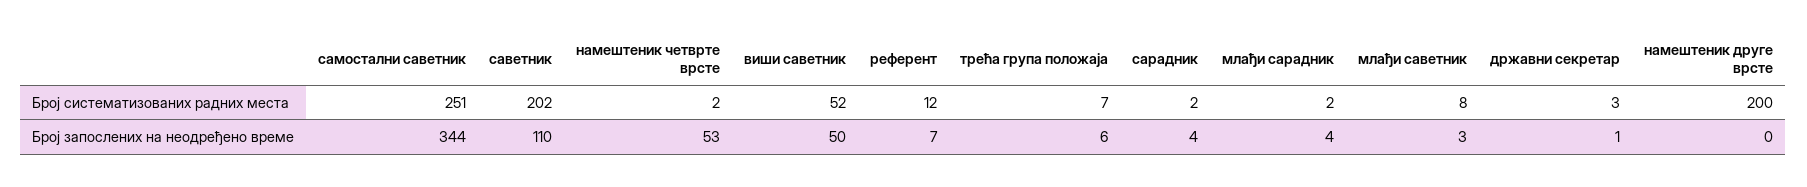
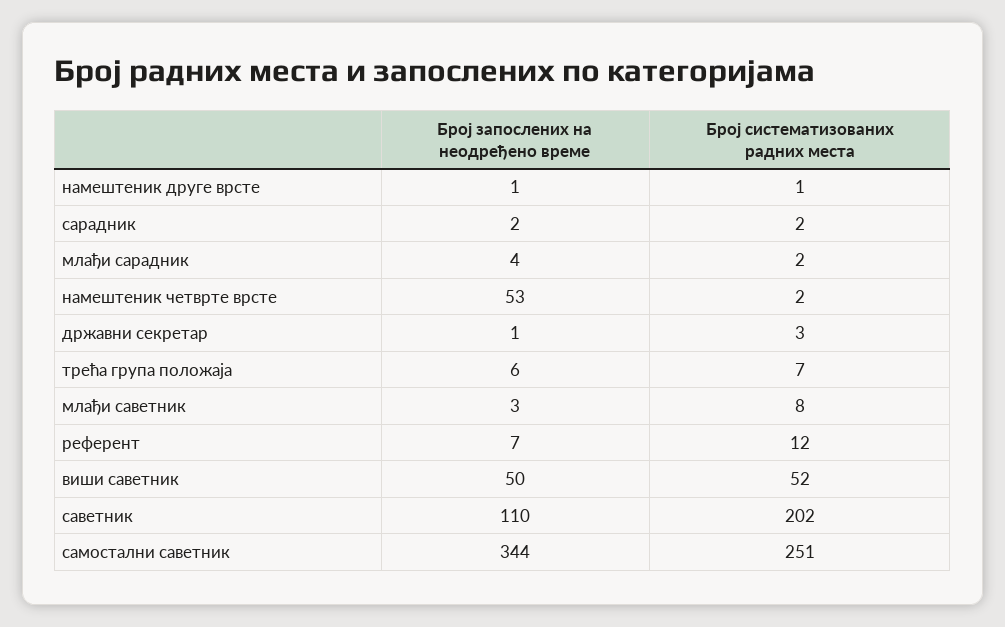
намештеник друге врсте, Број систематизованих радних места: 200 -> 1
сарадник, Број запослених на неодређено време: 4 -> 2
намештеник друге врсте, Број запослених на неодређено време: 0 -> 1

